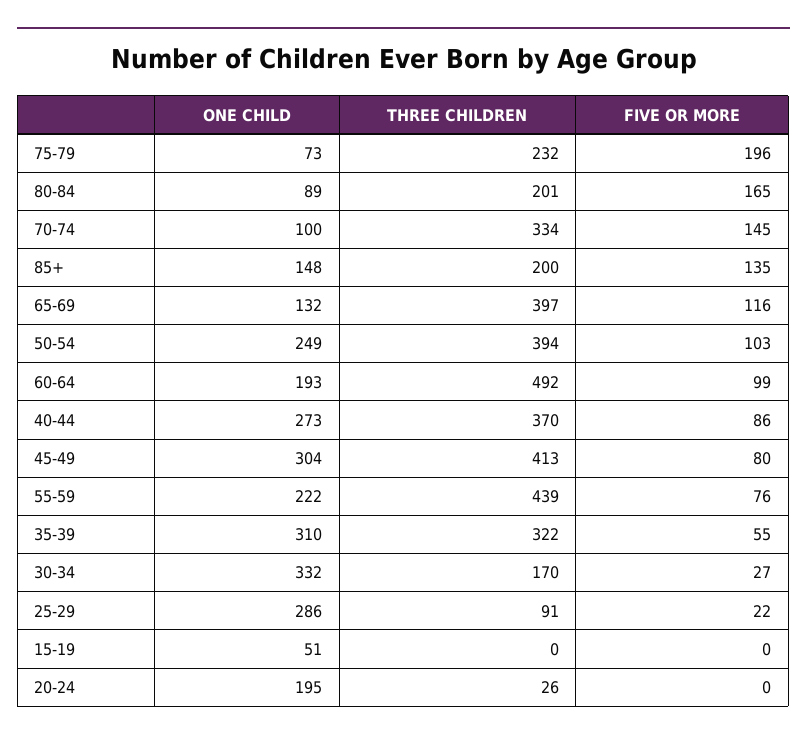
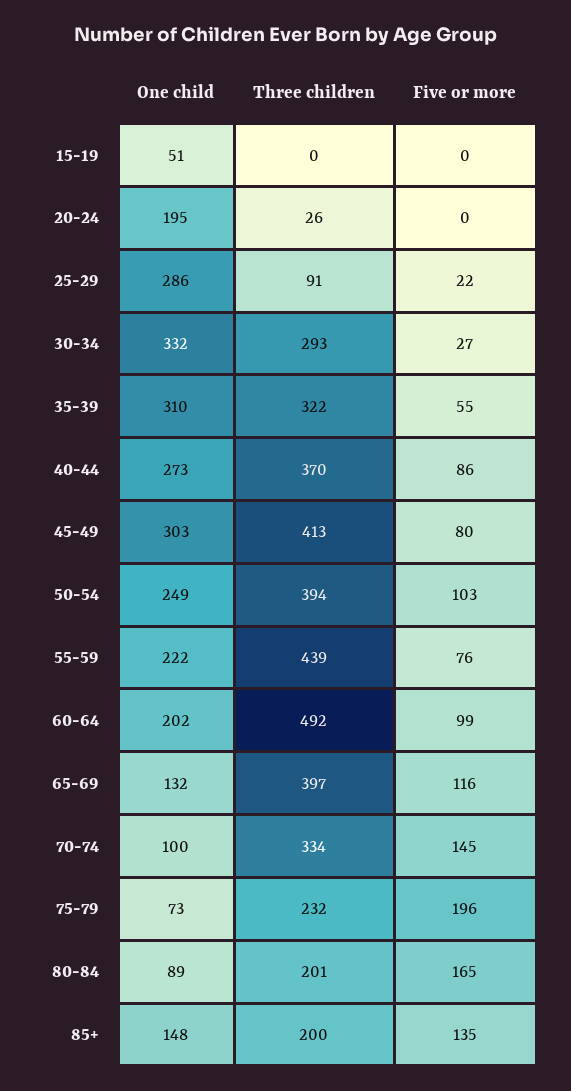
ONE CHILD, 60-64: 193 -> 202
ONE CHILD, 45-49: 304 -> 303
THREE CHILDREN, 30-34: 170 -> 293

